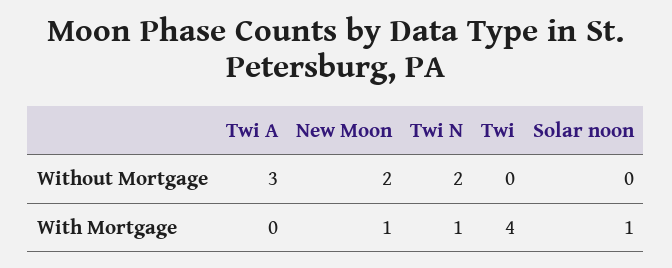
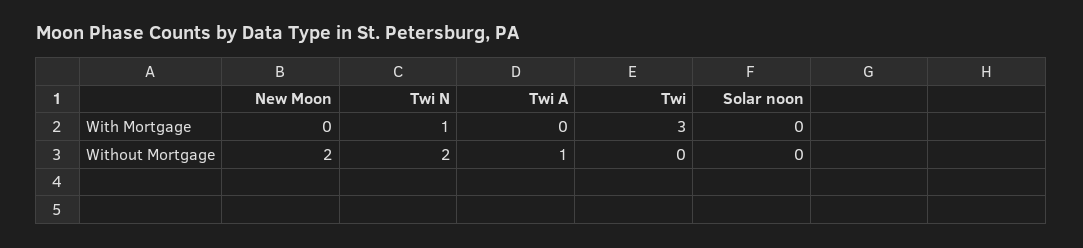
Twi A, Without Mortgage: 3 -> 1
New Moon, With Mortgage: 1 -> 0
Twi, With Mortgage: 4 -> 3
Solar noon, With Mortgage: 1 -> 0

